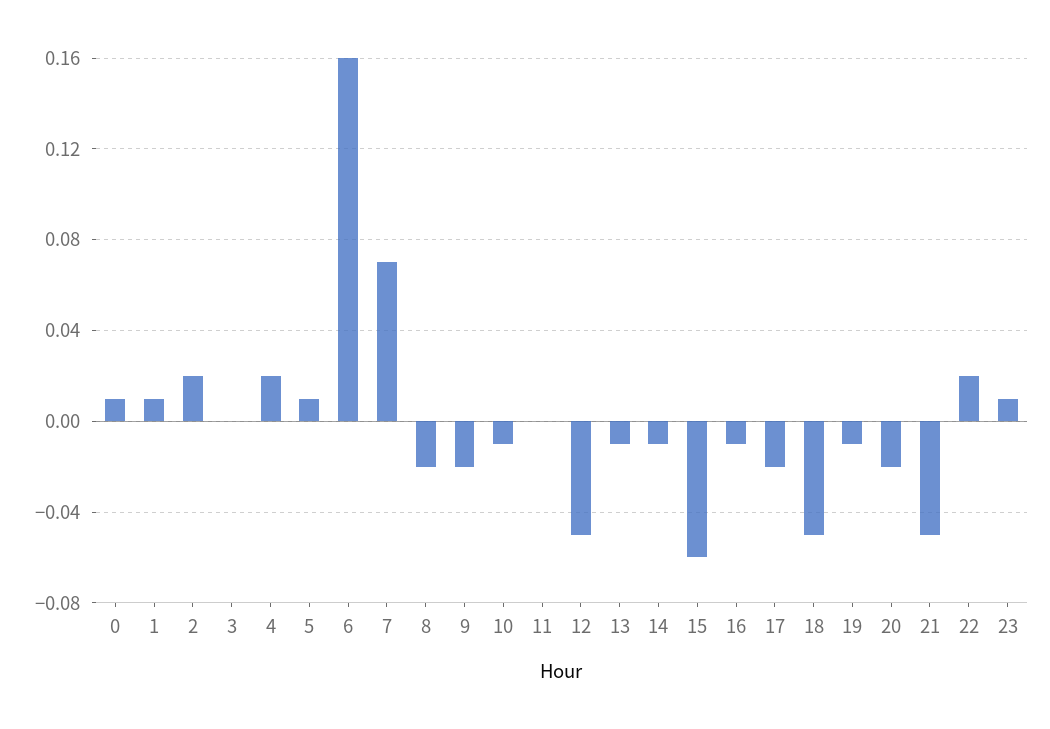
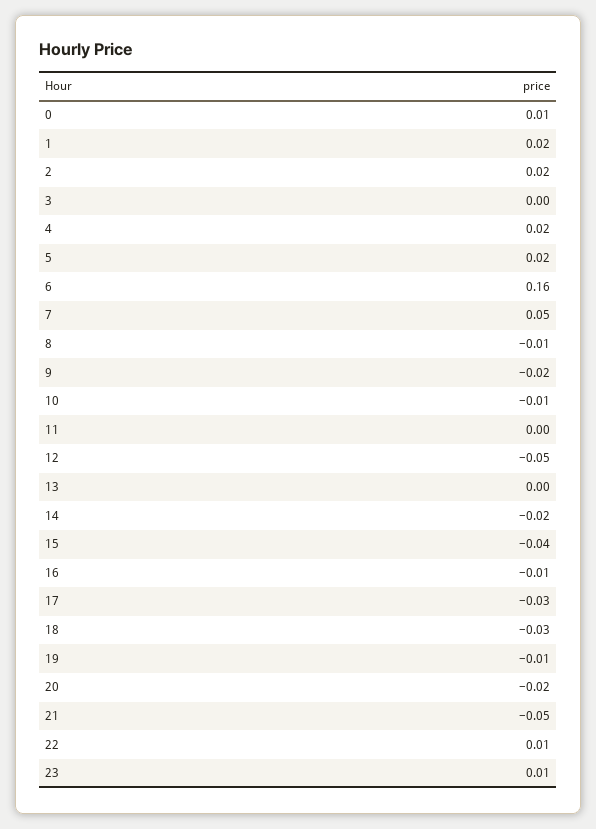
1: 0.01 -> 0.02
5: 0.01 -> 0.02
7: 0.07 -> 0.05
8: -0.02 -> -0.01
13: -0.01 -> 0
14: -0.01 -> -0.02
15: -0.06 -> -0.04
17: -0.02 -> -0.03
18: -0.05 -> -0.03
22: 0.02 -> 0.01

